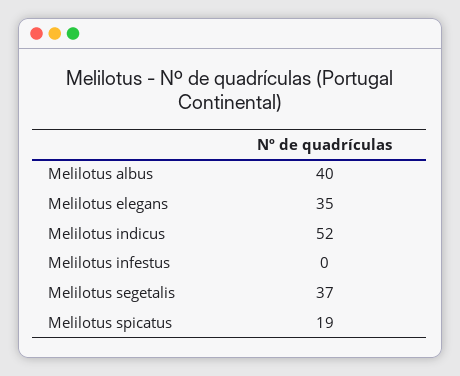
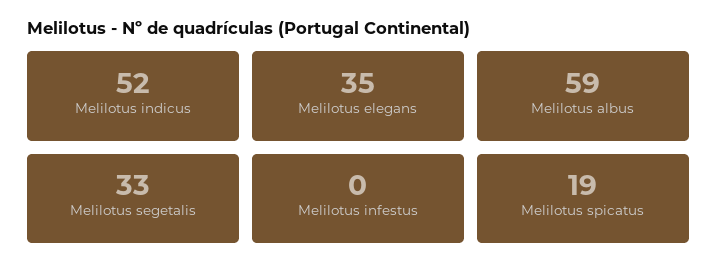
Melilotus albus: 40 -> 59
Melilotus segetalis: 37 -> 33

